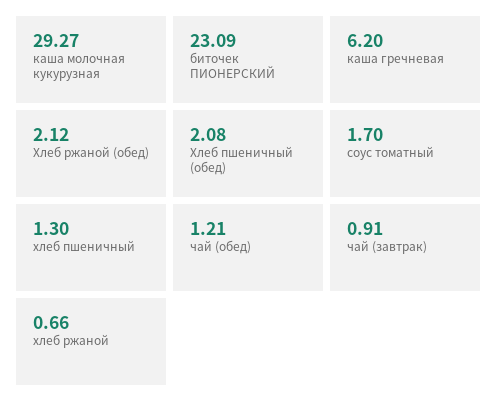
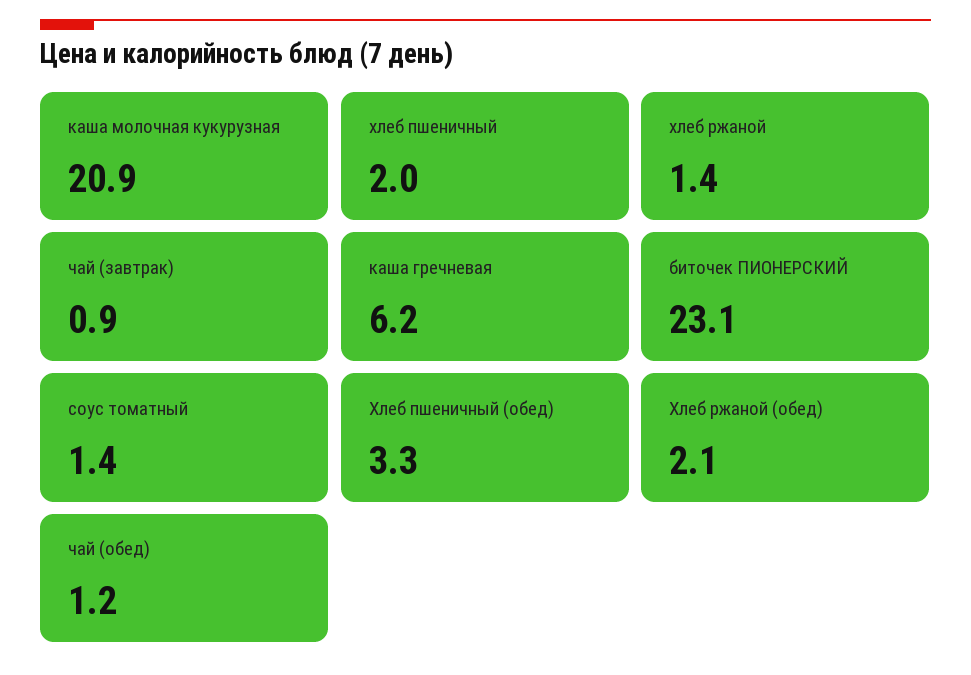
каша молочная кукурузная: 29.27 -> 20.9
Хлеб пшеничный (обед): 2.08 -> 3.3
соус томатный: 1.7 -> 1.4
хлеб пшеничный: 1.3 -> 2
хлеб ржаной: 0.66 -> 1.4

